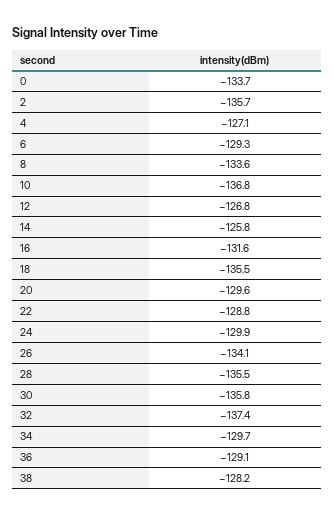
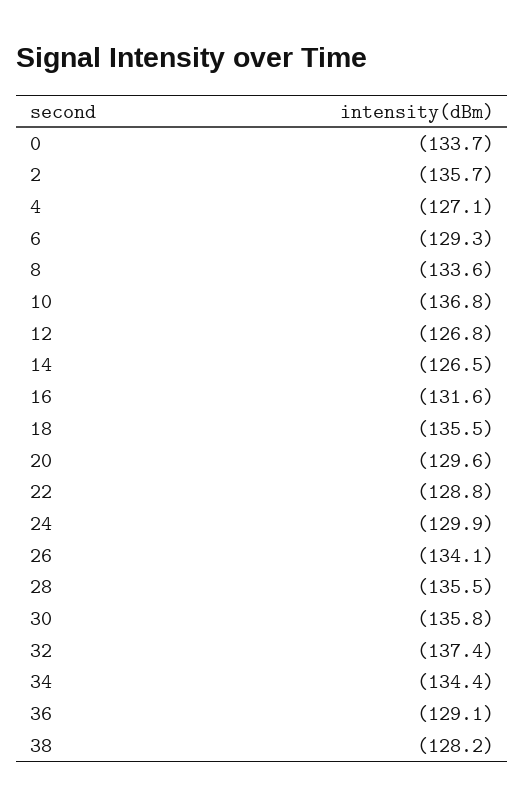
14: -125.8 -> -126.5
34: -129.7 -> -134.4

